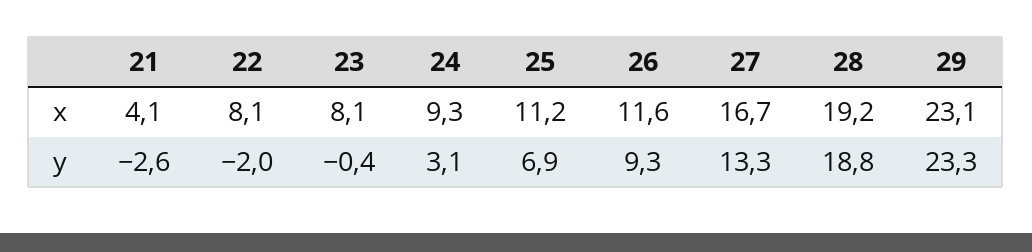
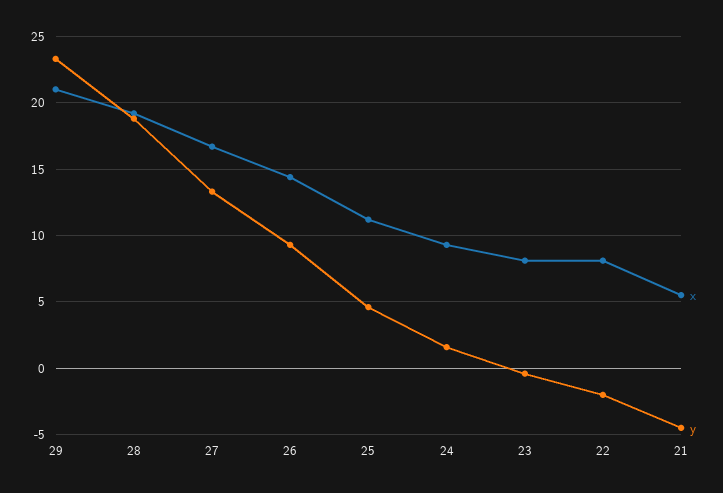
x, 21: 4.1 -> 5.5
x, 26: 11.6 -> 14.5
x, 29: 23.1 -> 21
y, 21: -2.6 -> -4.5
y, 24: 3.1 -> 1.5
y, 25: 6.9 -> 4.5

